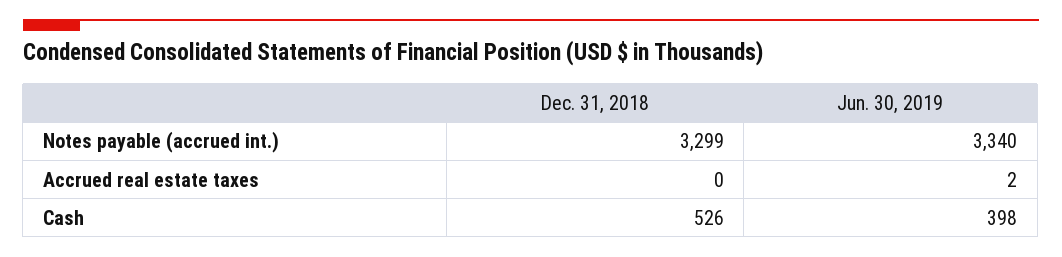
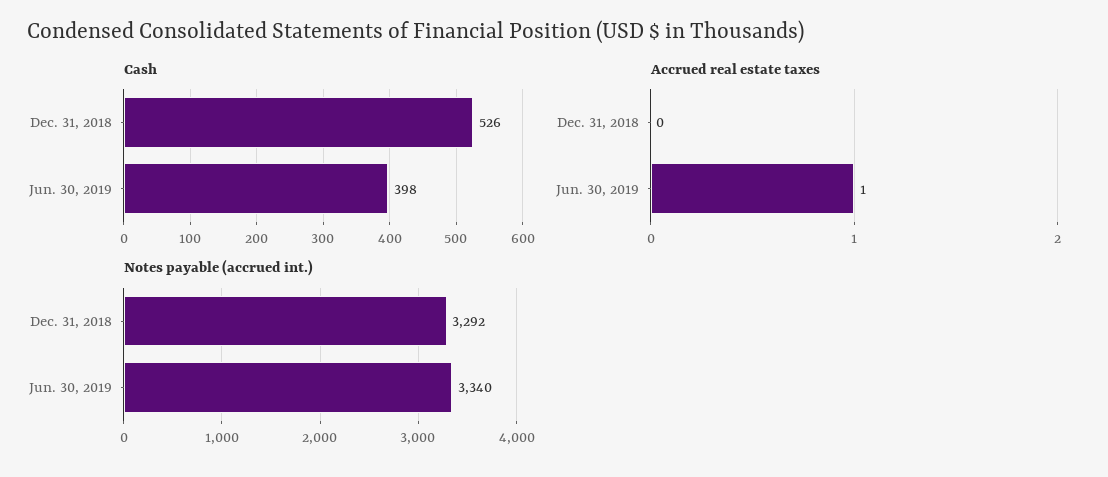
Notes payable (accrued int.), Dec. 31, 2018: 3299 -> 3292
Accrued real estate taxes, Jun. 30, 2019: 2 -> 1

